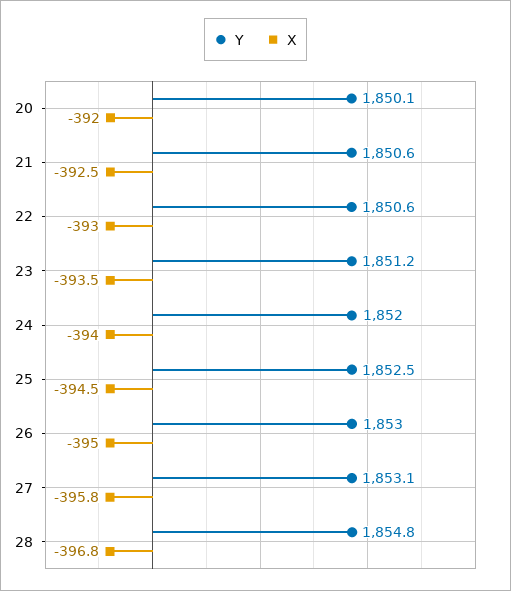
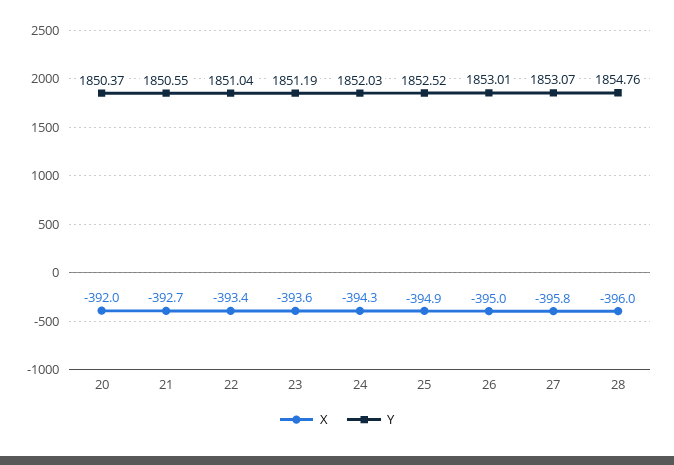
Y, 20: 1850.1 -> 1850.37
X, 21: -392.5 -> -392.7
Y, 22: 1850.6 -> 1851.04
X, 22: -393 -> -393.4
X, 23: -393.5 -> -393.6
X, 24: -394 -> -394.3
X, 25: -394.5 -> -394.9
X, 28: -396.8 -> -396

